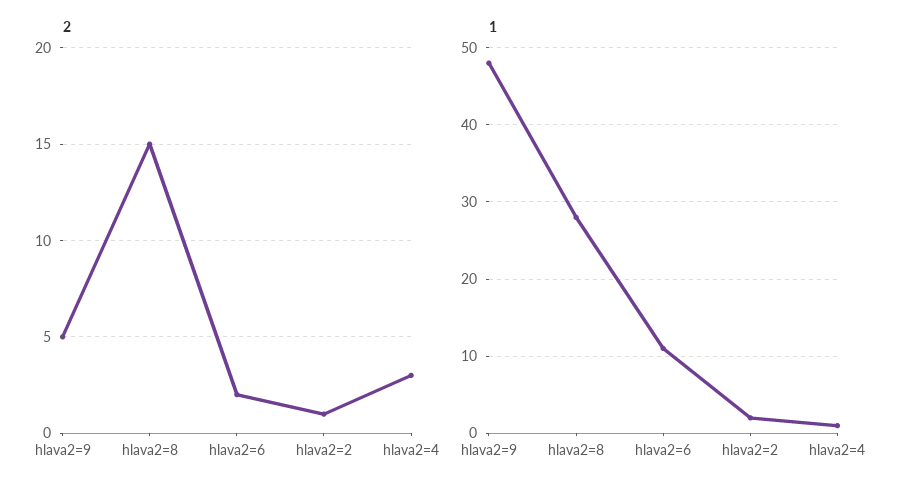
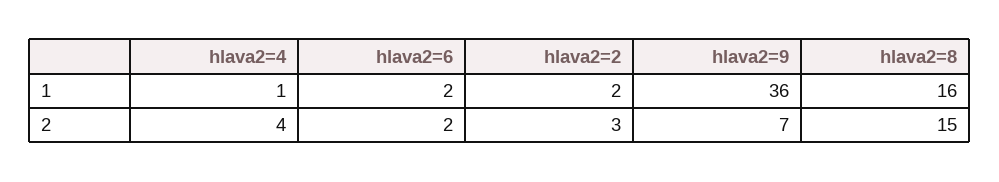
2, hlava2=9: 5 -> 7
2, hlava2=2: 1 -> 3
2, hlava2=4: 3 -> 4
1, hlava2=9: 48 -> 36
1, hlava2=8: 28 -> 16
1, hlava2=6: 11 -> 2

